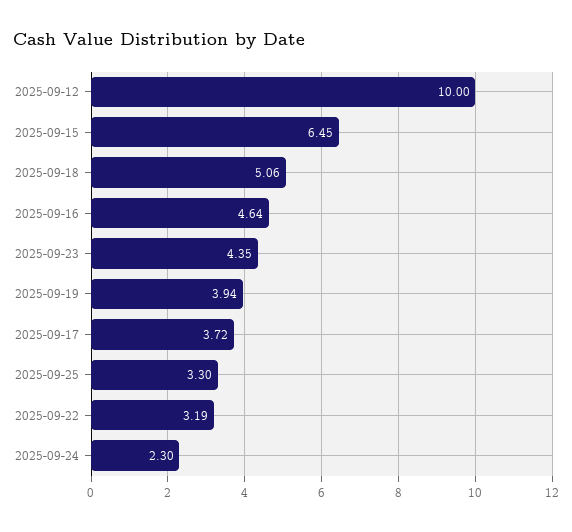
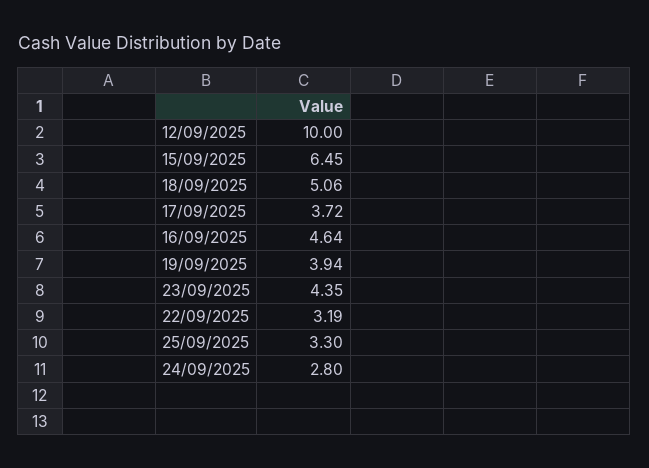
2025-09-24: 2.3 -> 2.8

